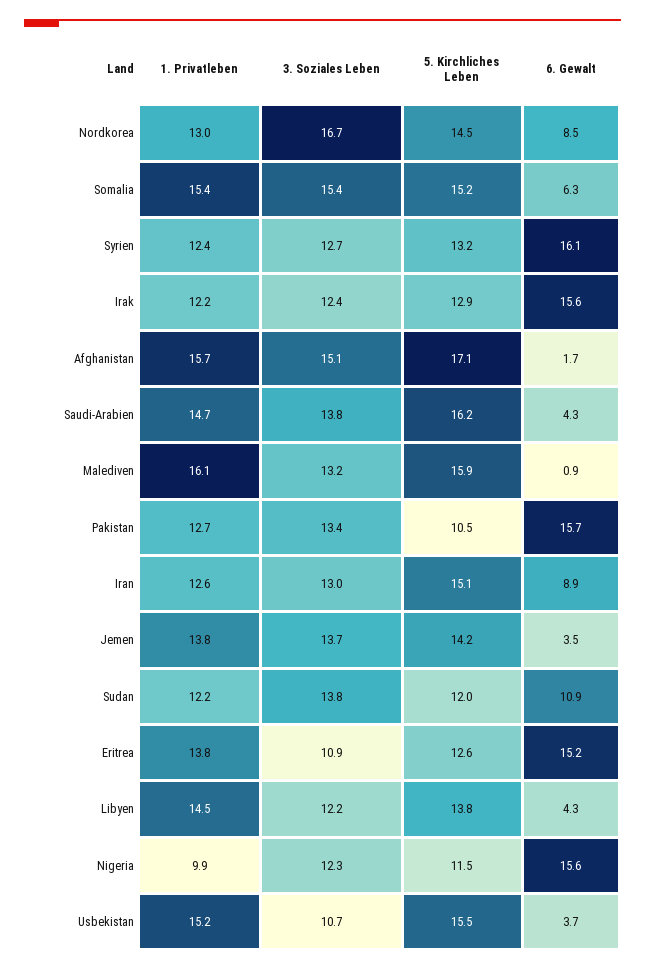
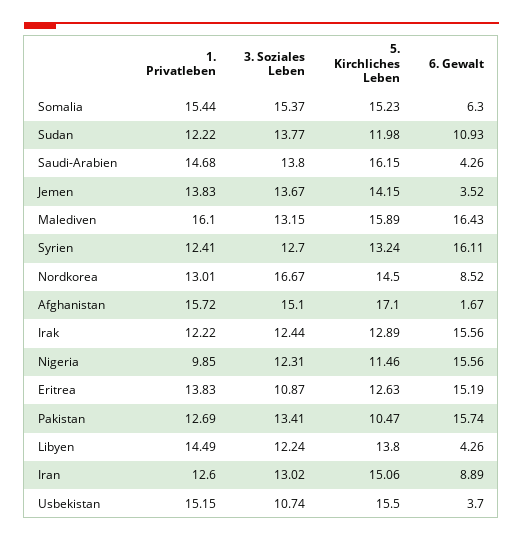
6. Gewalt, Malediven: 0.9 -> 16.43

